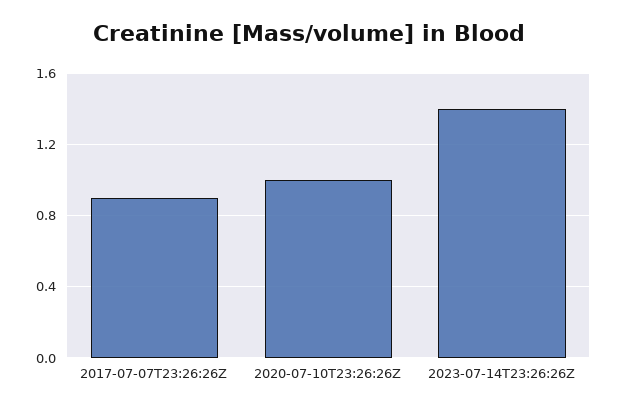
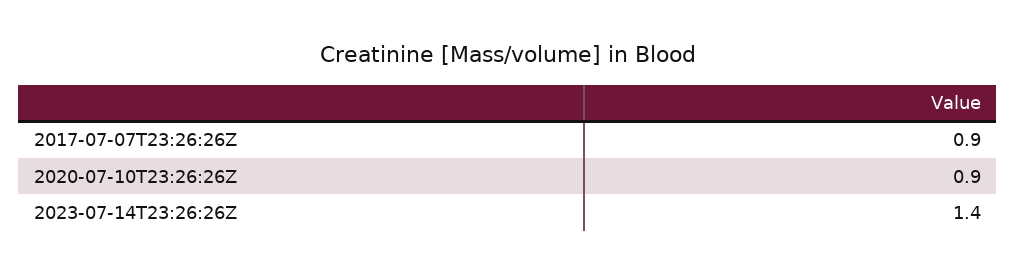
2020-07-10T23:26:26Z: 1 -> 0.9

